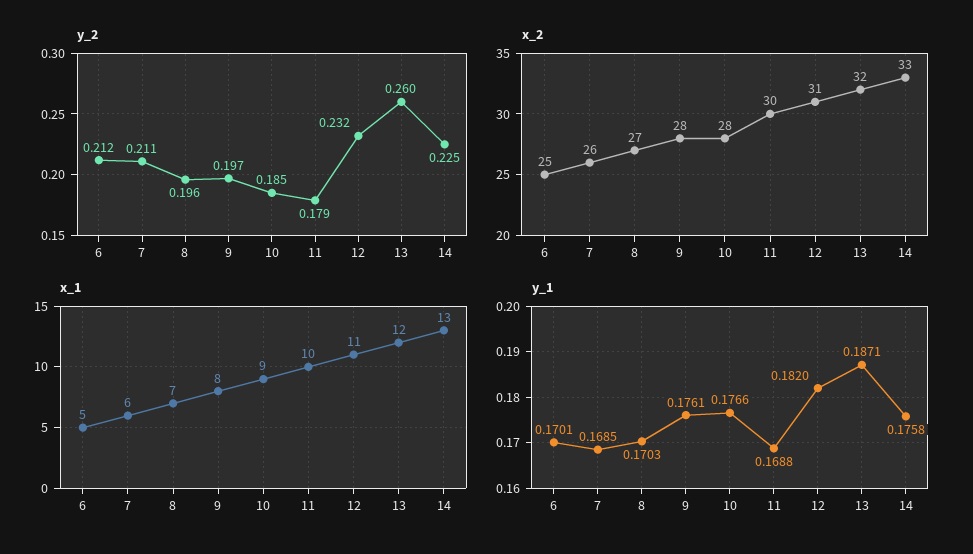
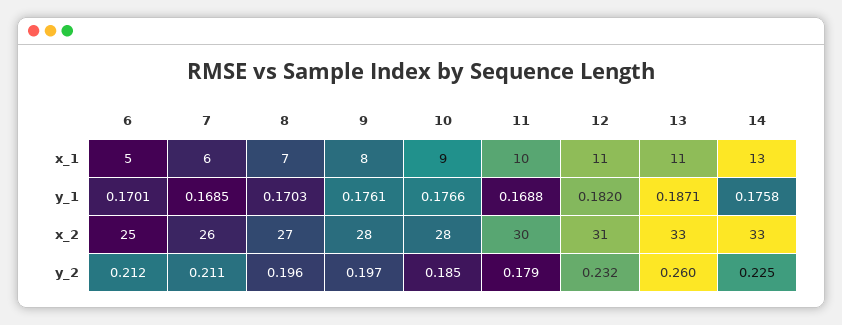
x_2, 13: 32 -> 33
x_1, 13: 12 -> 11

